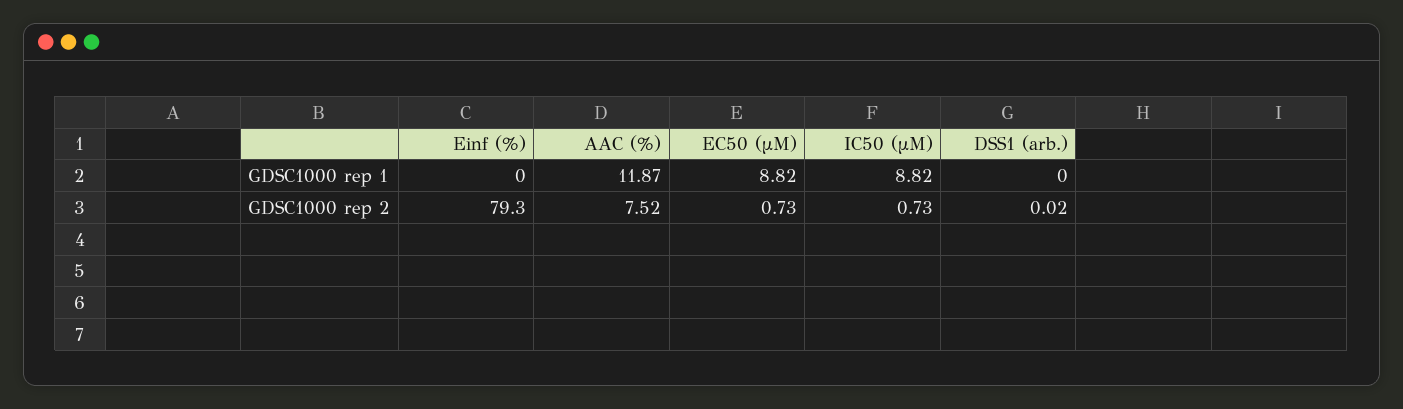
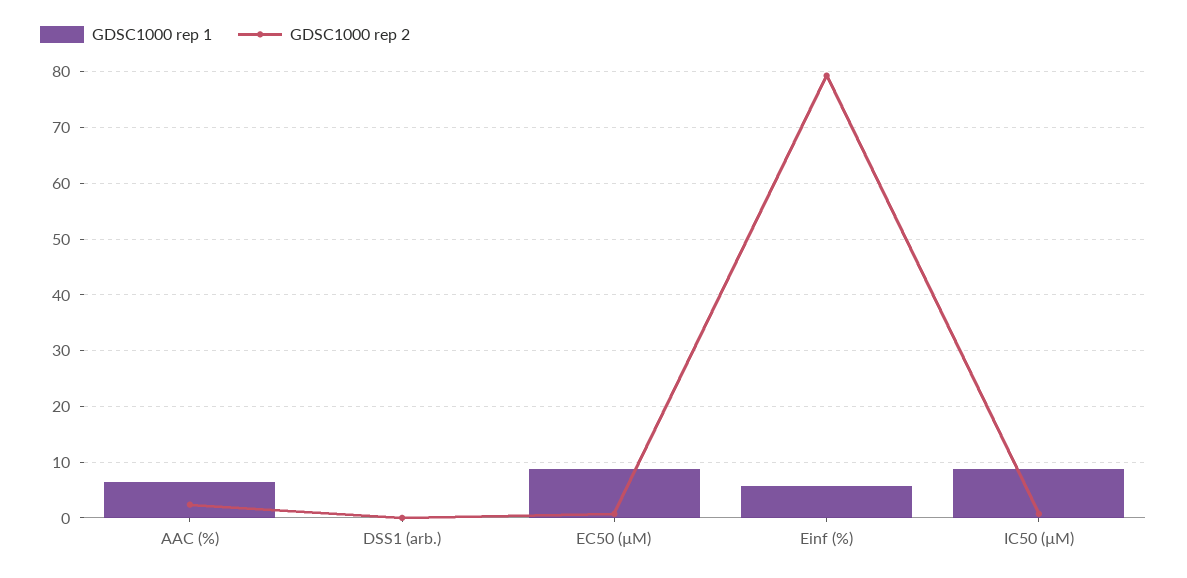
GDSC1000 rep 1, Einf (%): 0 -> 6
GDSC1000 rep 1, AAC (%): 11.87 -> 6
GDSC1000 rep 2, AAC (%): 7.52 -> 2

